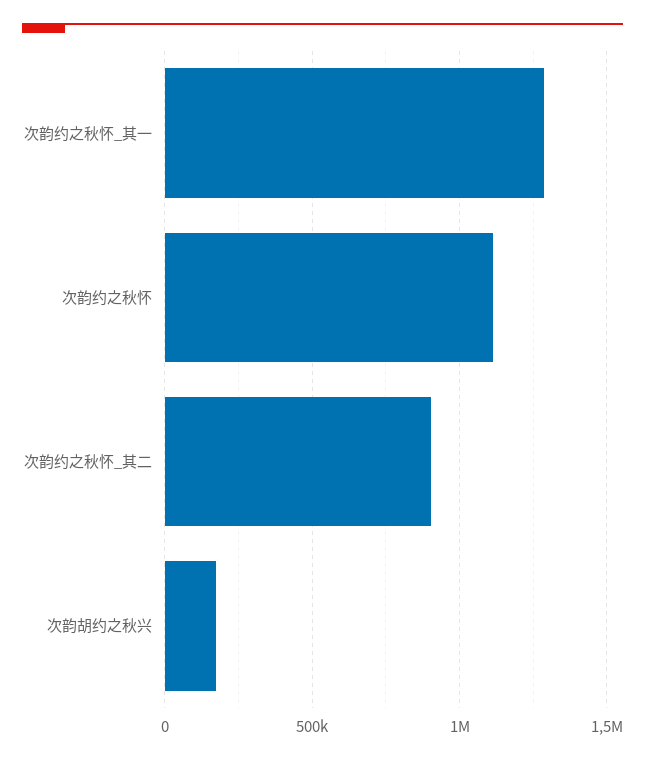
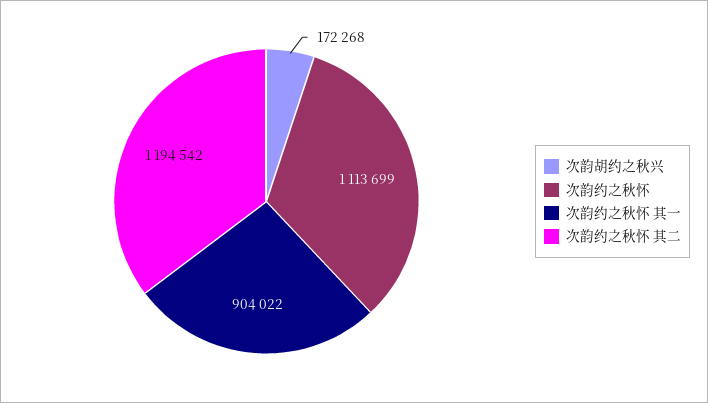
次韵约之秋怀_其一: 1300000 -> 904022
次韵约之秋怀_其二: 900000 -> 1194542

